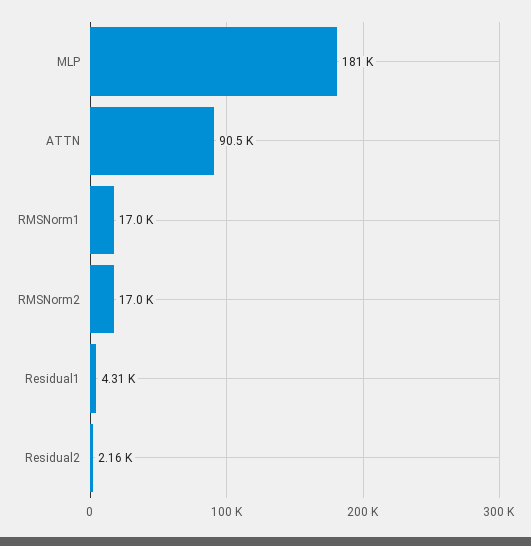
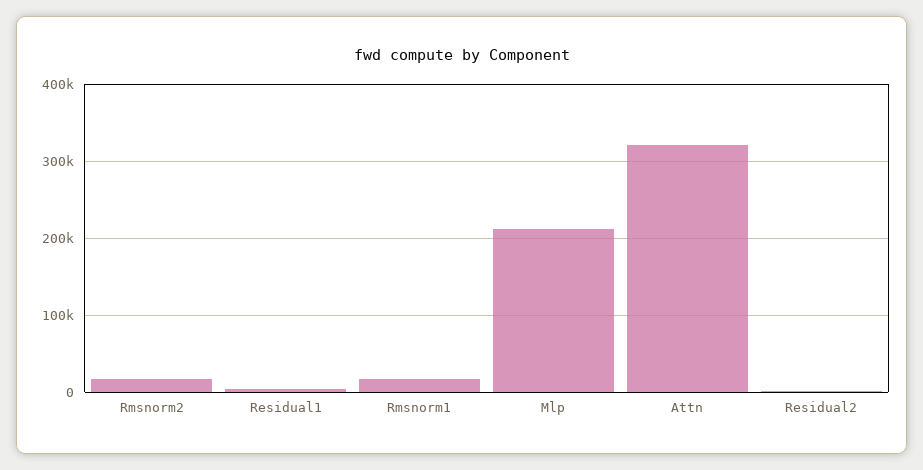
MLP: 181000 -> 210000
ATTN: 90500 -> 320000

